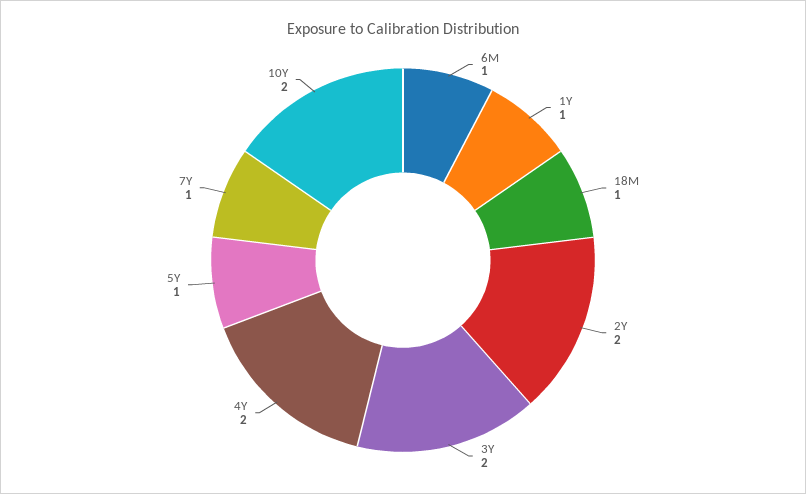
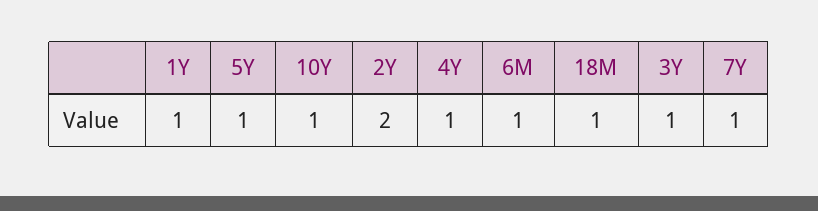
3Y: 2 -> 1
4Y: 2 -> 1
10Y: 2 -> 1

